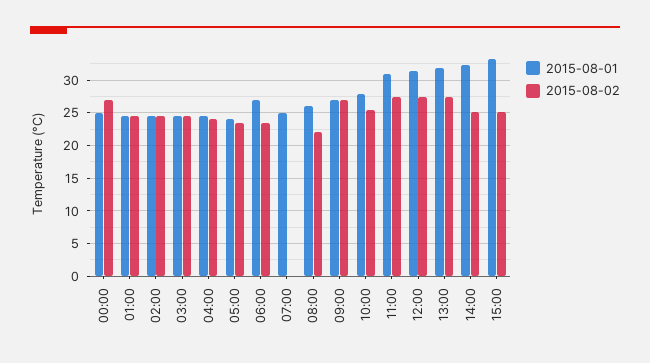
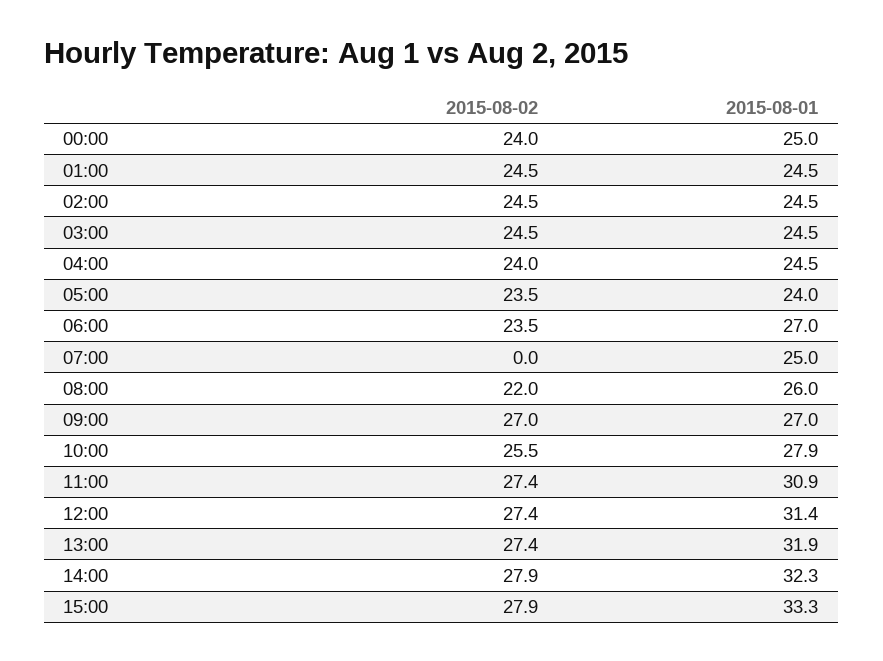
2015-08-02, 00:00: 27 -> 24
2015-08-02, 14:00: 25 -> 27.9
2015-08-02, 15:00: 25 -> 27.9

